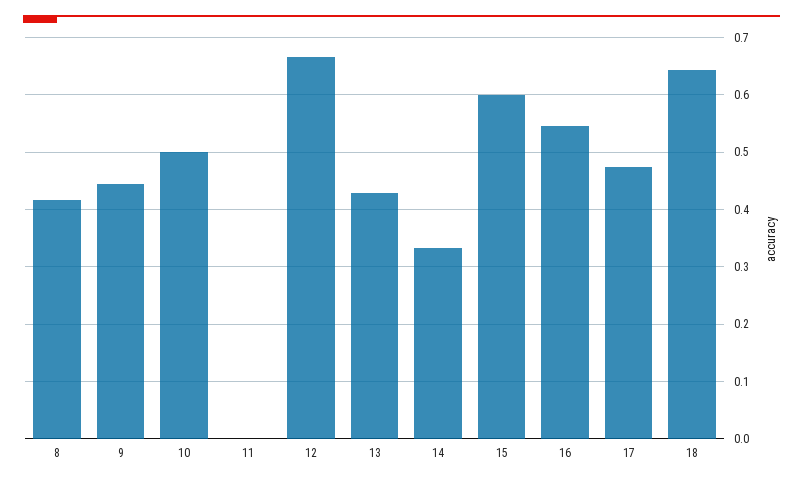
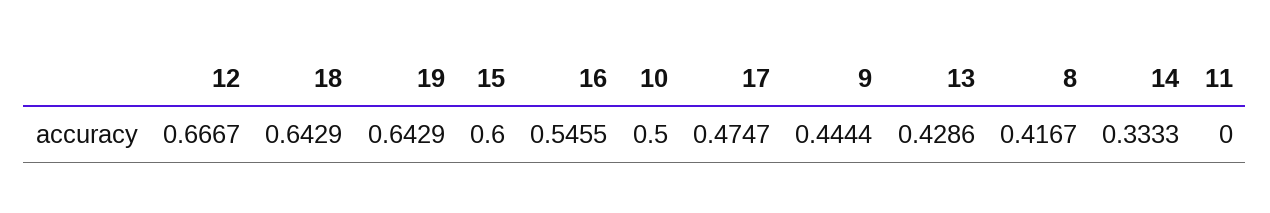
19: none -> 0.6429

